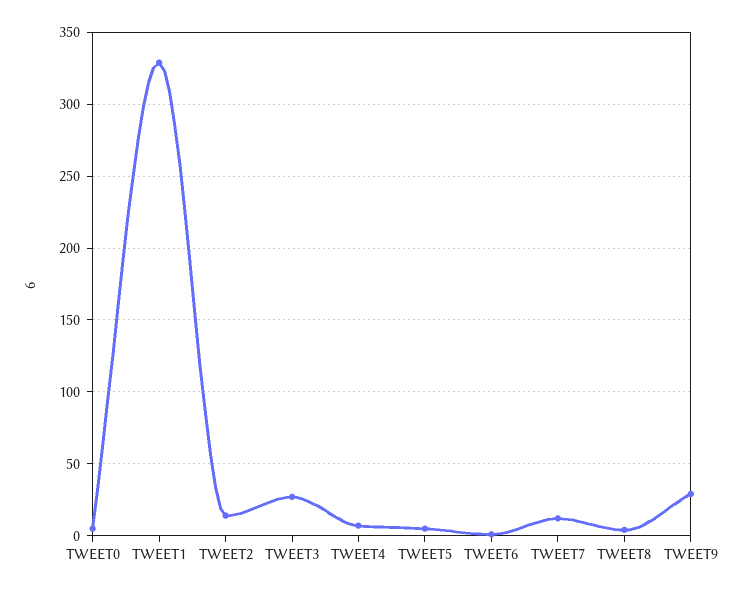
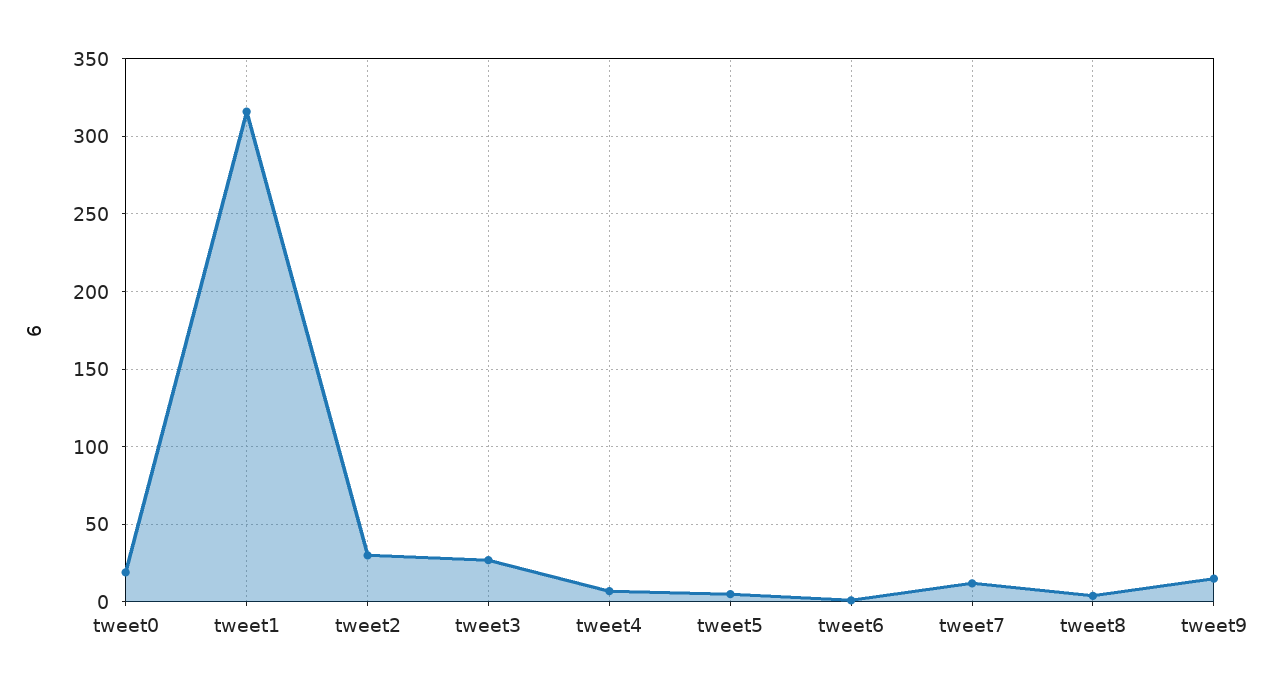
TWEET0: 5 -> 20
TWEET1: 330 -> 315
TWEET2: 15 -> 30
TWEET9: 30 -> 15

